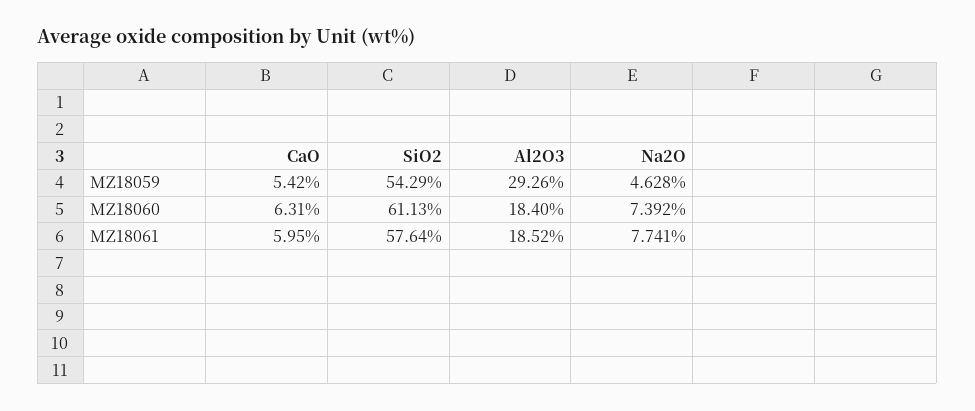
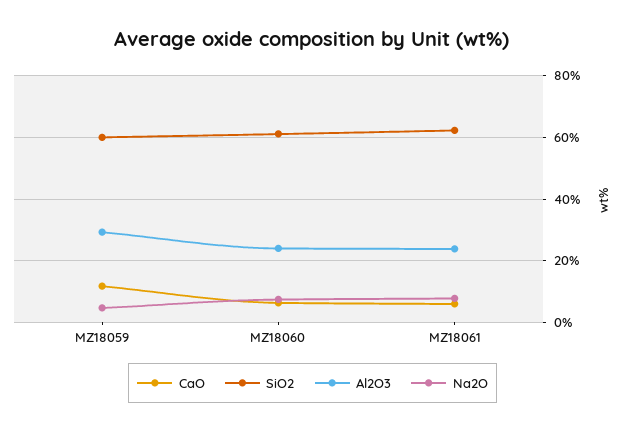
CaO, MZ18059: 5.42 -> 12
SiO2, MZ18059: 54.29 -> 60
Al2O3, MZ18060: 18.4 -> 24
SiO2, MZ18061: 57.64 -> 62
Al2O3, MZ18061: 18.52 -> 24

